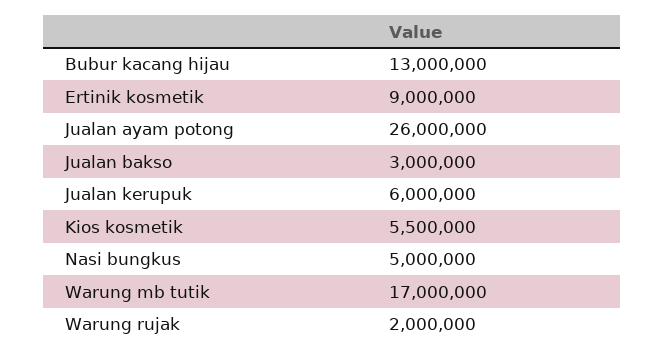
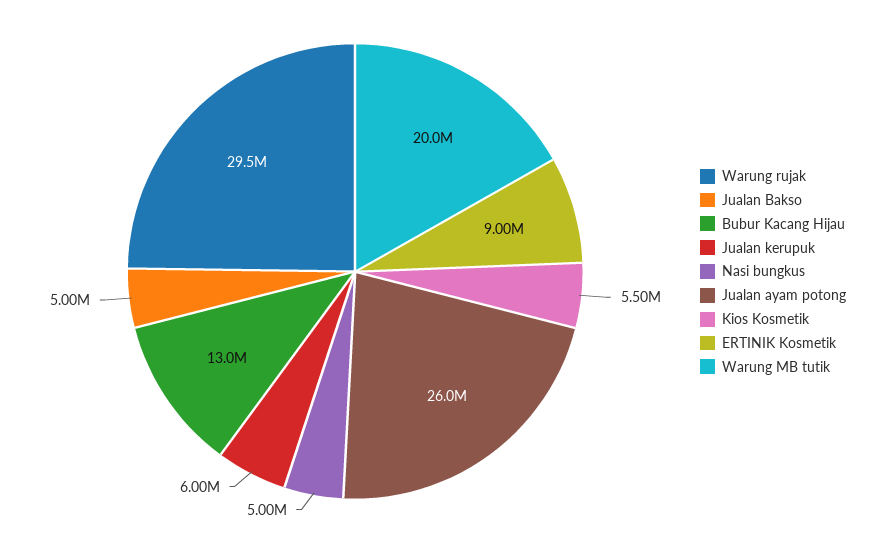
Jualan bakso: 3000000 -> 5000000
Warung mb tutik: 17000000 -> 20000000
Warung rujak: 2000000 -> 29500000

